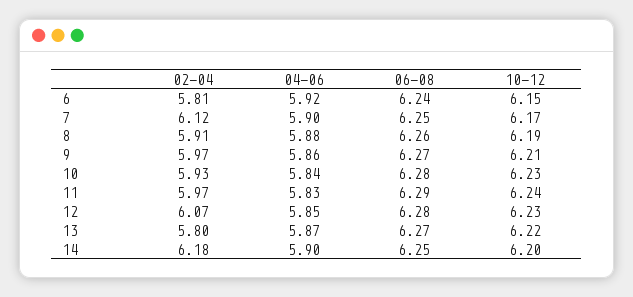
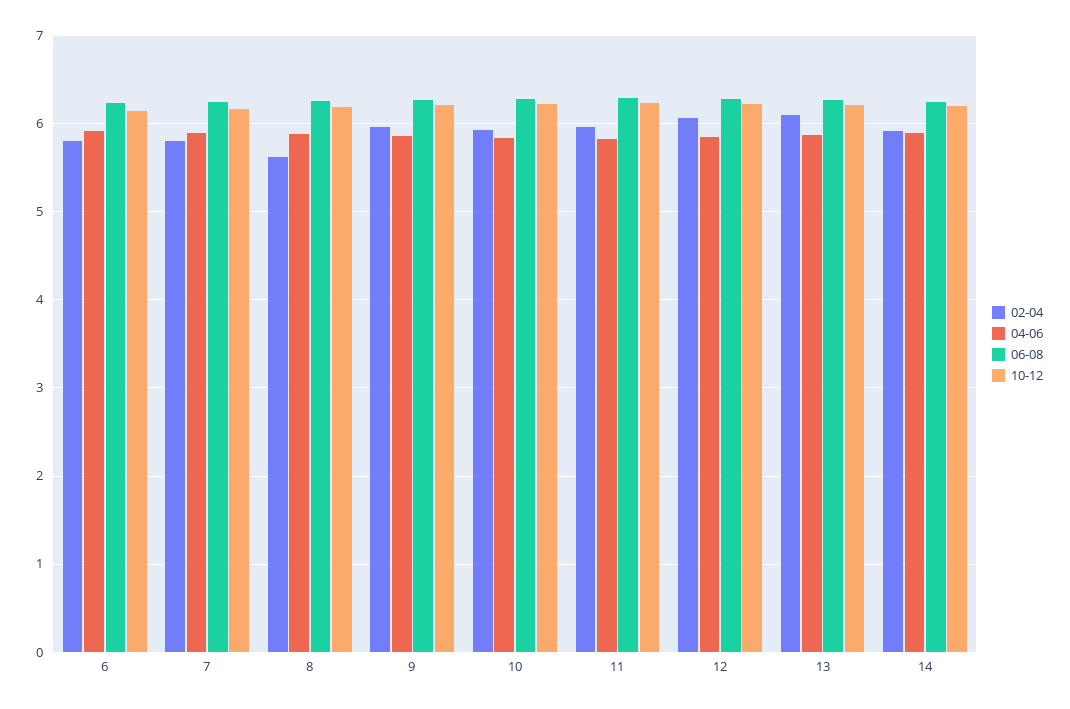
02-04, 7: 6.12 -> 5.8
02-04, 8: 5.91 -> 5.6
02-04, 13: 5.8 -> 6.1
02-04, 14: 6.18 -> 5.9

